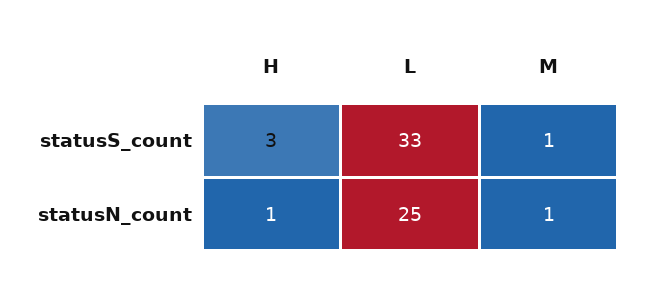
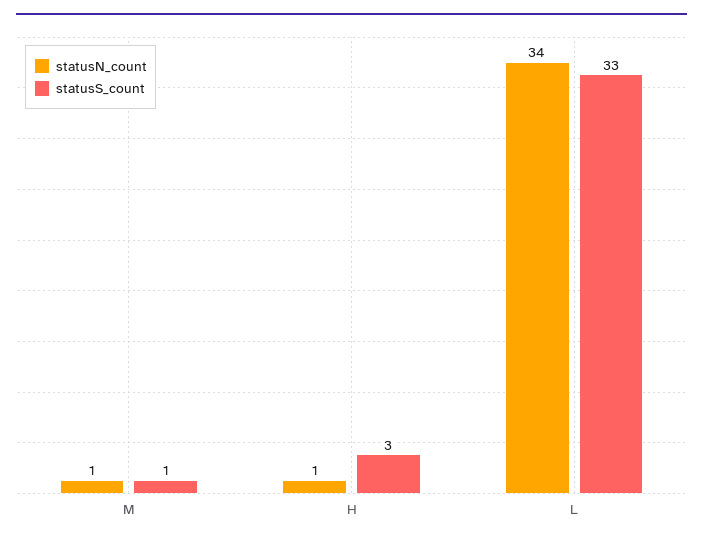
statusN_count, L: 25 -> 34

